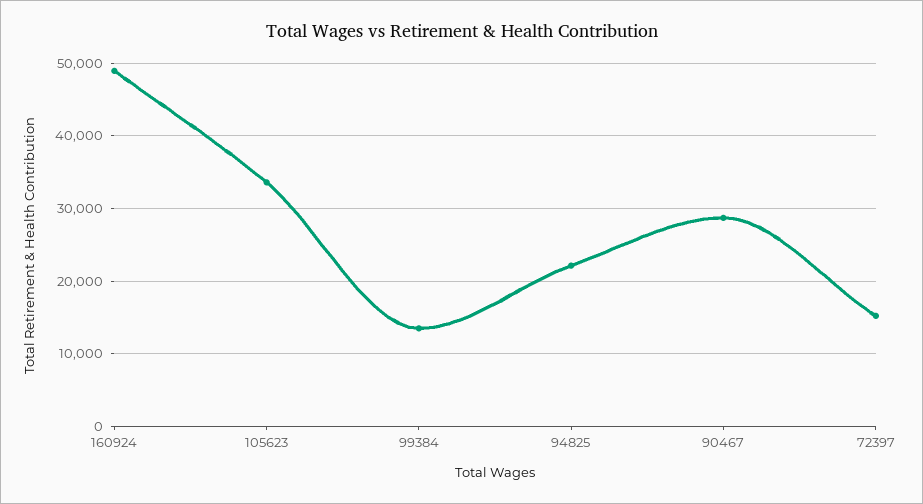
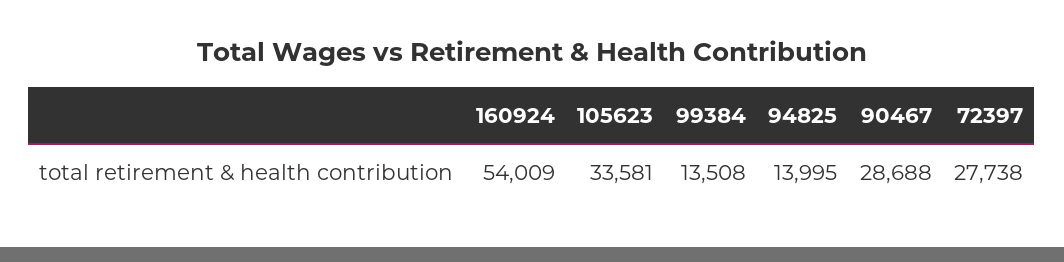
160924: 49000 -> 54009
94825: 22000 -> 13995
72397: 15000 -> 27738

